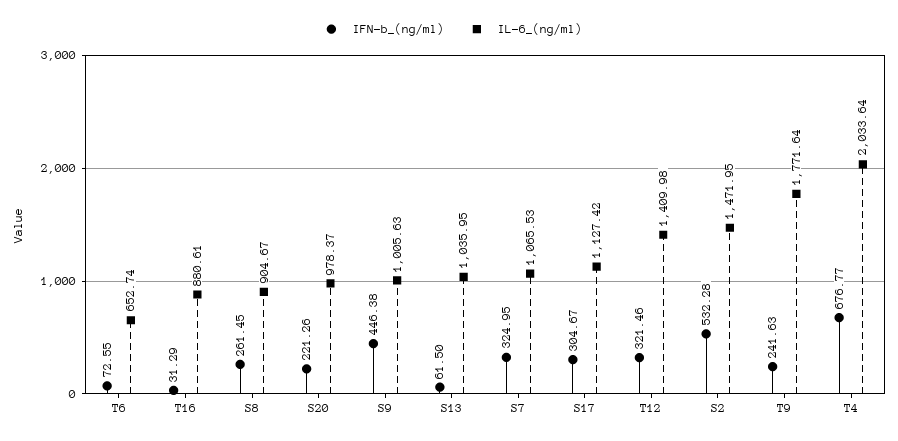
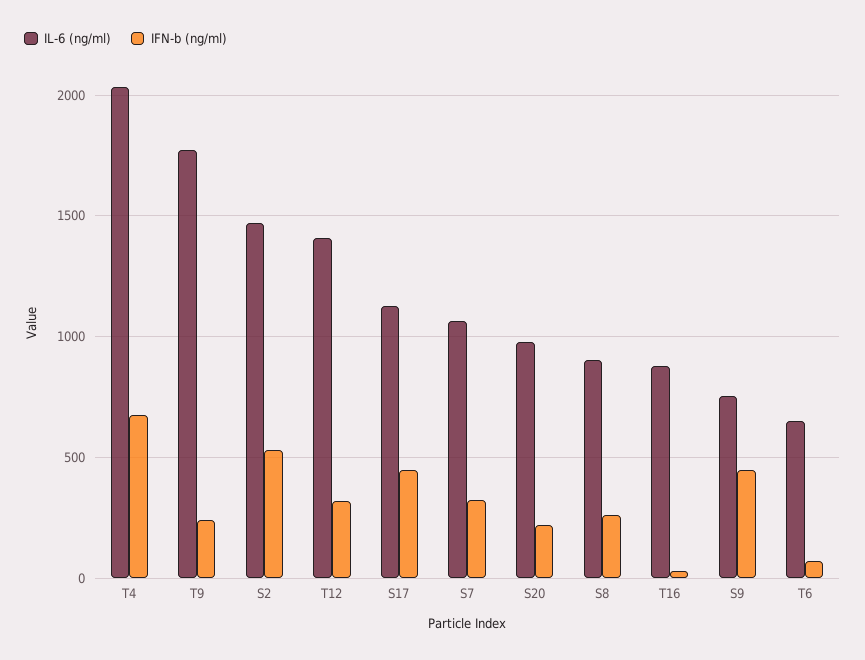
IL-6_(ng/ml), S9: 1005.63 -> 750
IFN-b_(ng/ml), S13: 61.5 -> none
IL-6_(ng/ml), S13: 1035.95 -> none
IFN-b_(ng/ml), S17: 304.67 -> 450

